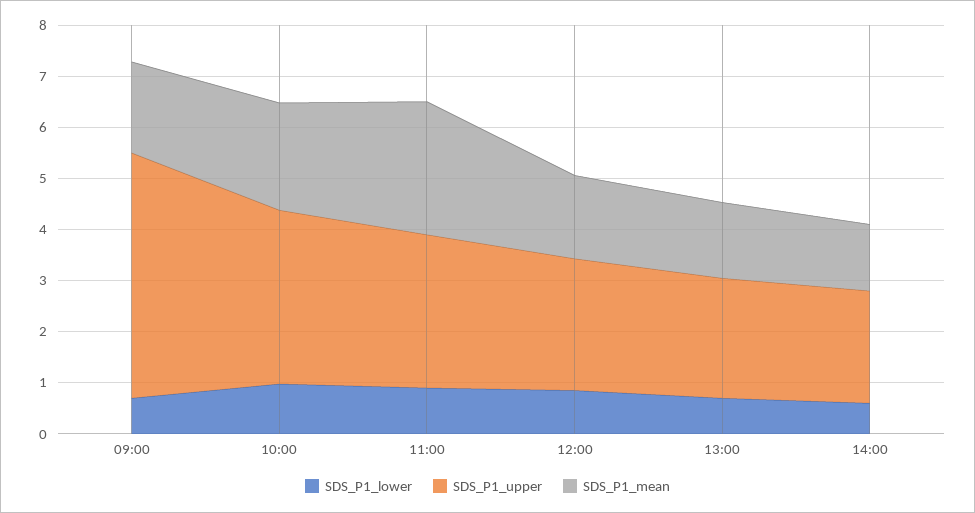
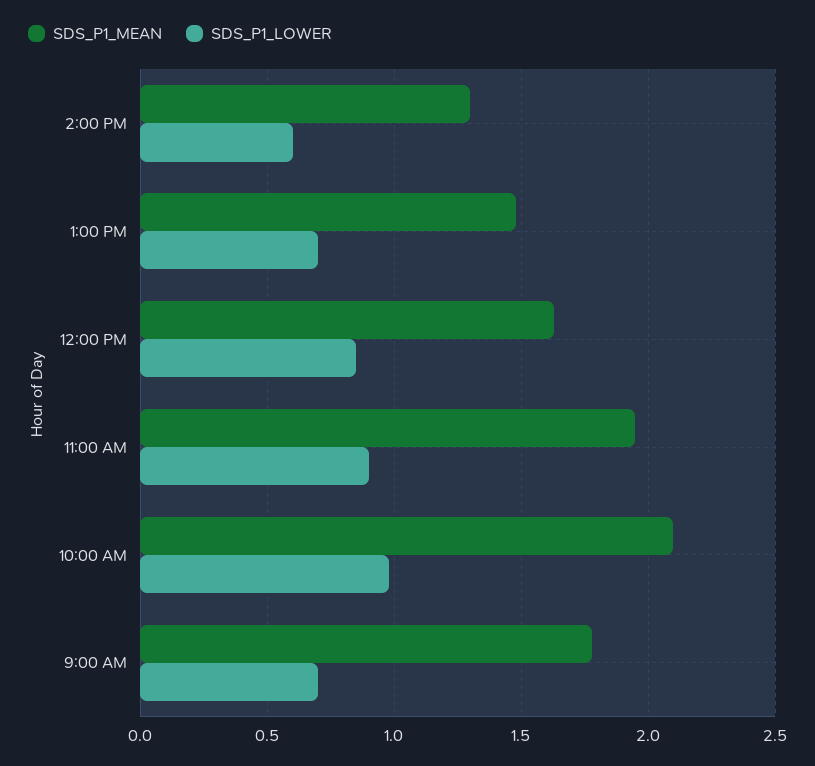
SDS_P1_upper, 09:00: 4.8 -> none
SDS_P1_upper, 10:00: 3.4 -> none
SDS_P1_upper, 11:00: 3 -> none
SDS_P1_mean, 11:00: 2.6 -> 1.95
SDS_P1_upper, 12:00: 2.6 -> none
SDS_P1_upper, 13:00: 2.4 -> none
SDS_P1_upper, 14:00: 2.2 -> none

